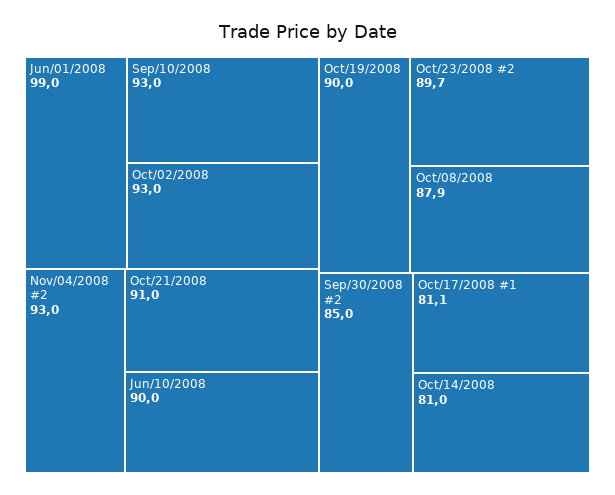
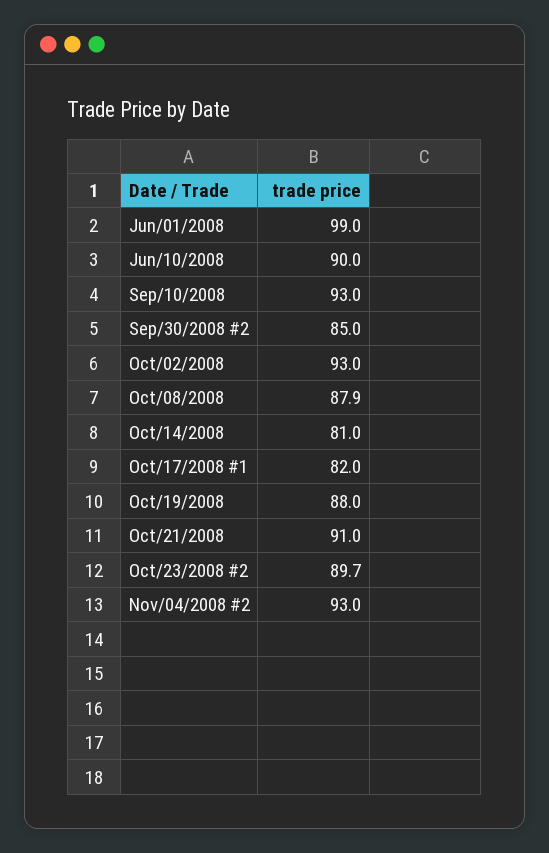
Oct/19/2008: 90 -> 88
Oct/17/2008 #1: 81.1 -> 82

